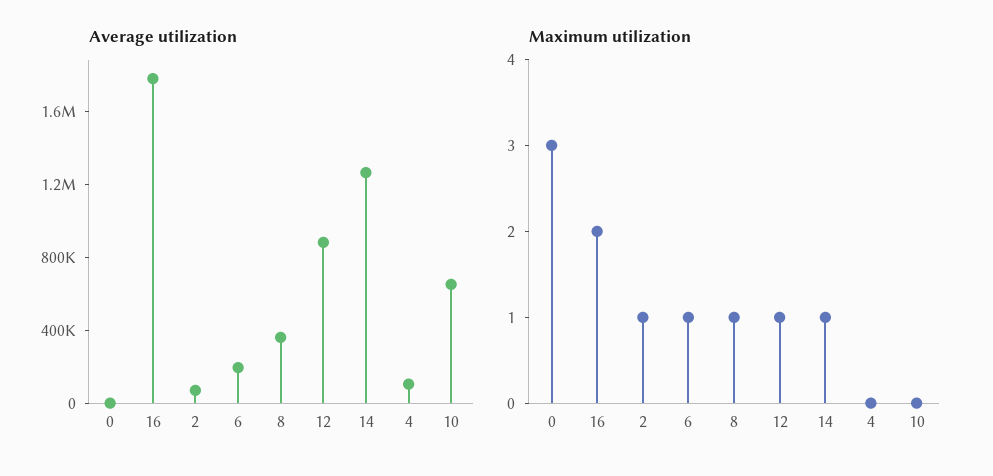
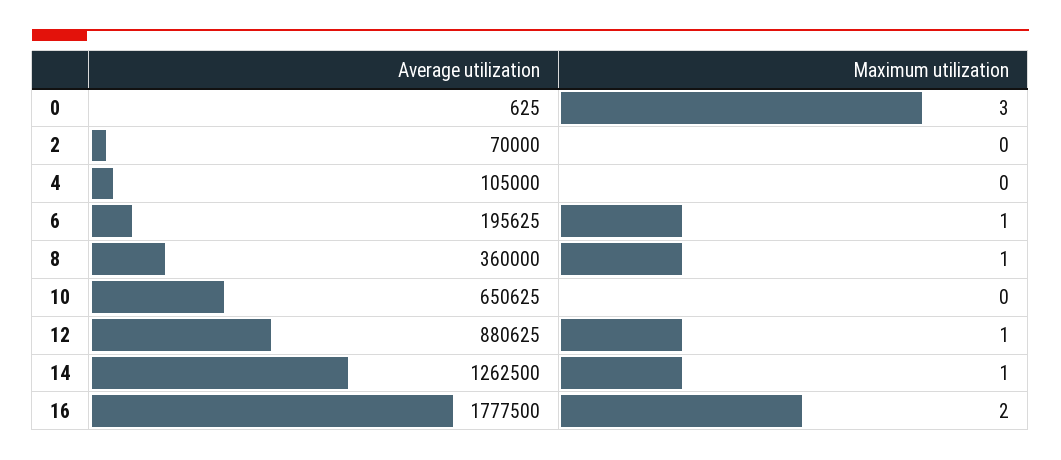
Maximum utilization, 2: 1 -> 0

